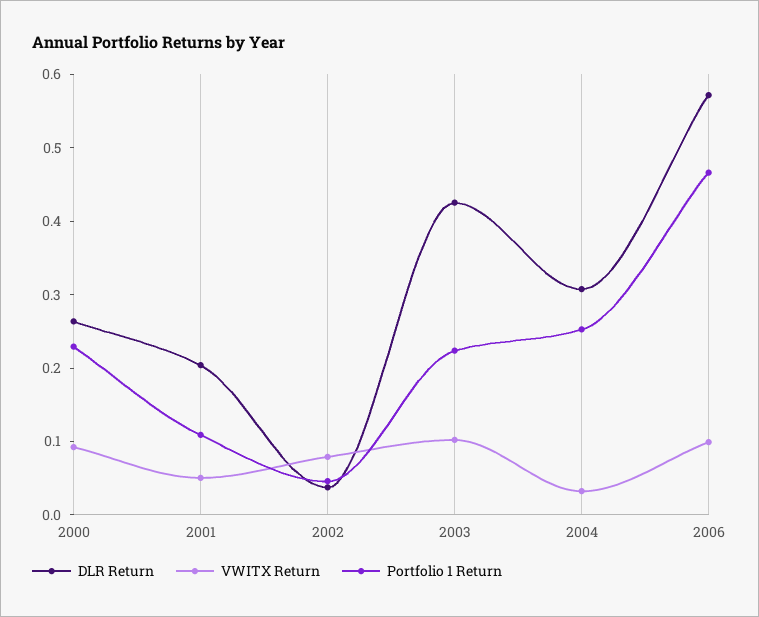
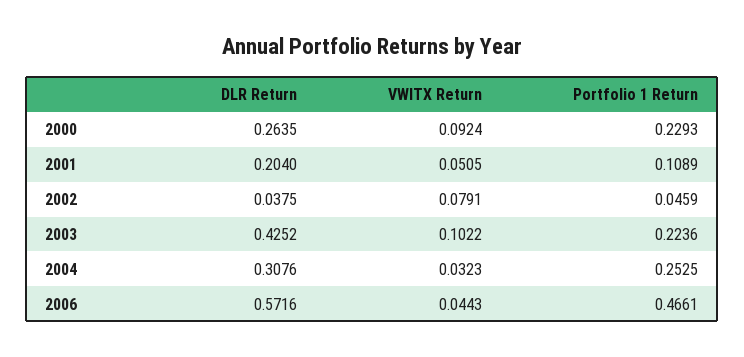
VWITX Return, 2006: 0.1 -> 0.0443

